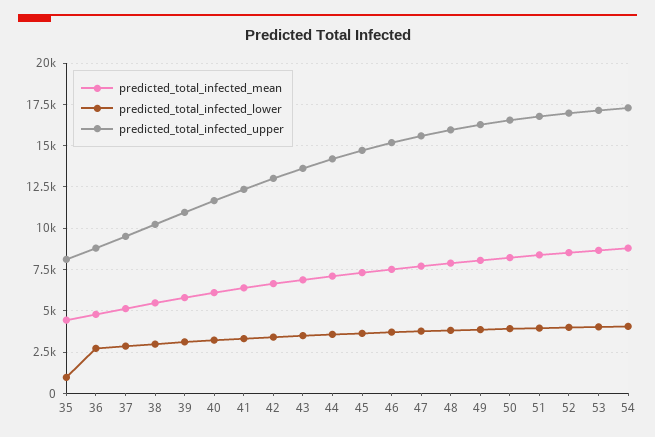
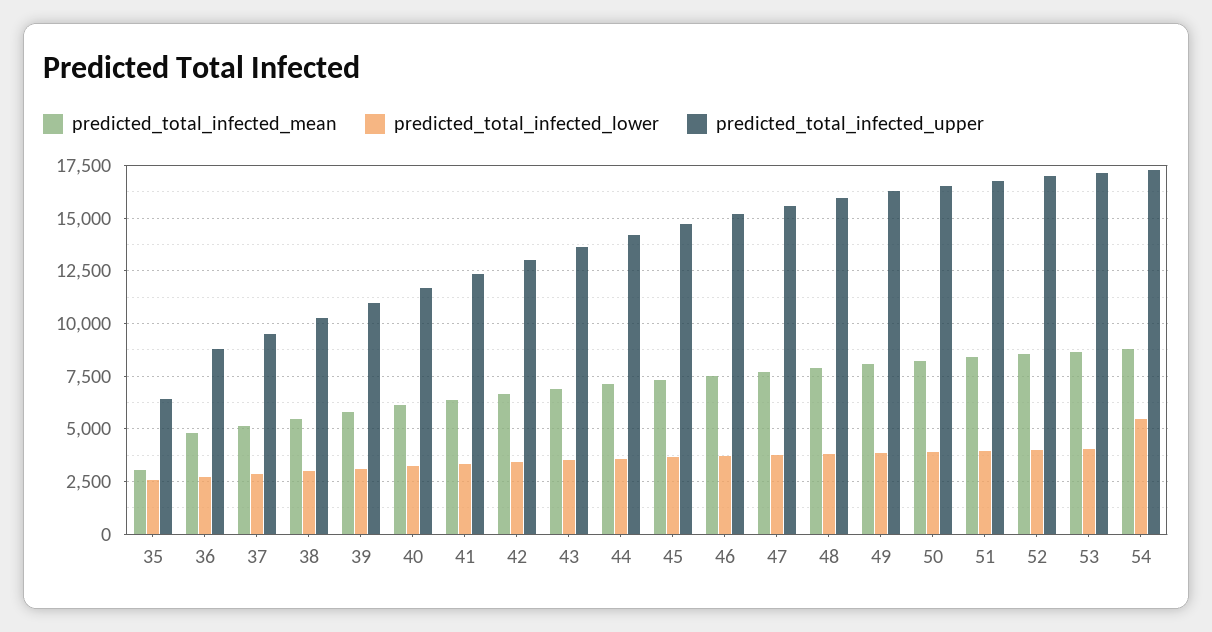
predicted_total_infected_mean, 35: 4500 -> 3000
predicted_total_infected_lower, 35: 1000 -> 2500
predicted_total_infected_upper, 35: 8000 -> 6500
predicted_total_infected_lower, 54: 4000 -> 5500

